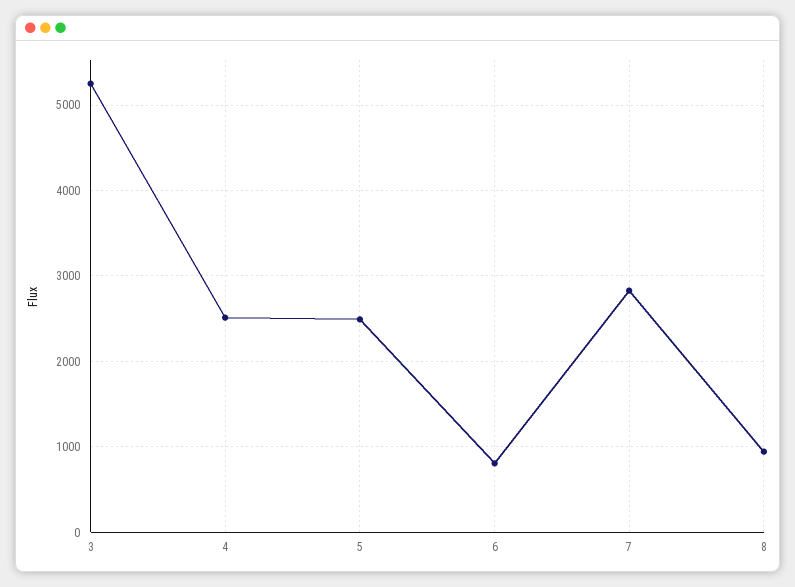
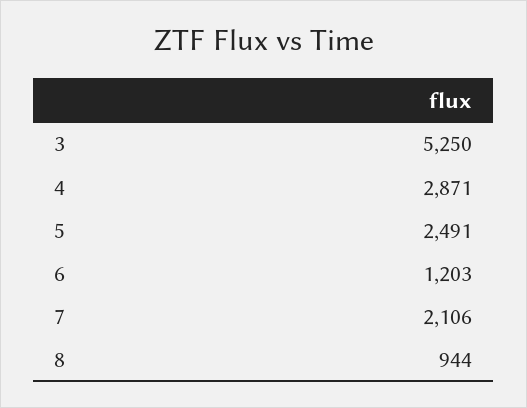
4: 2500 -> 2871
6: 800 -> 1203
7: 2800 -> 2106

